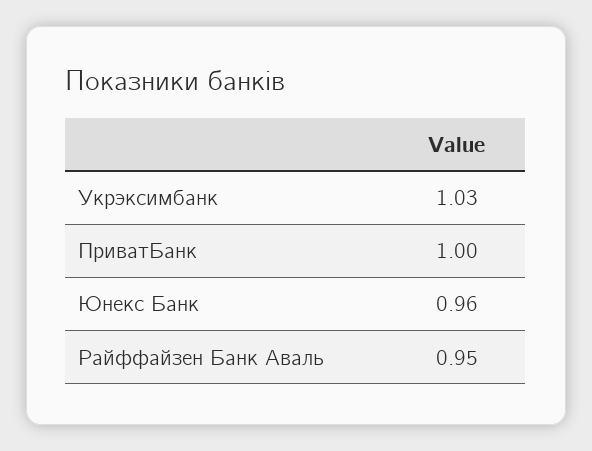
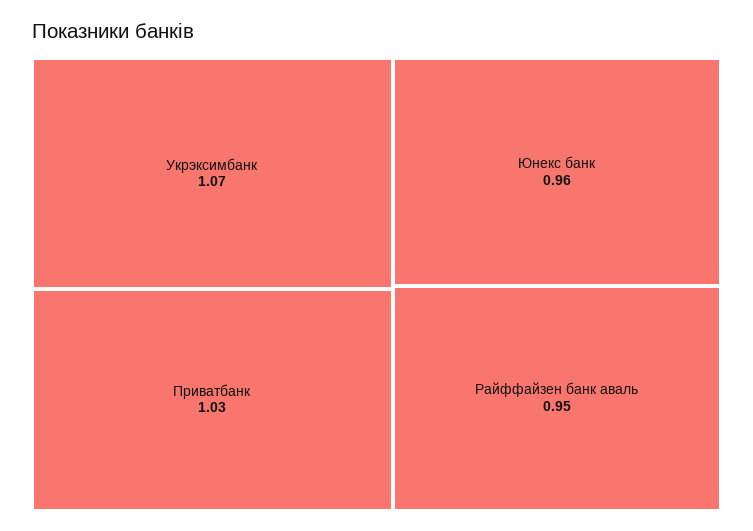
Укрэксимбанк: 1.03 -> 1.07
ПриватБанк: 1 -> 1.03

